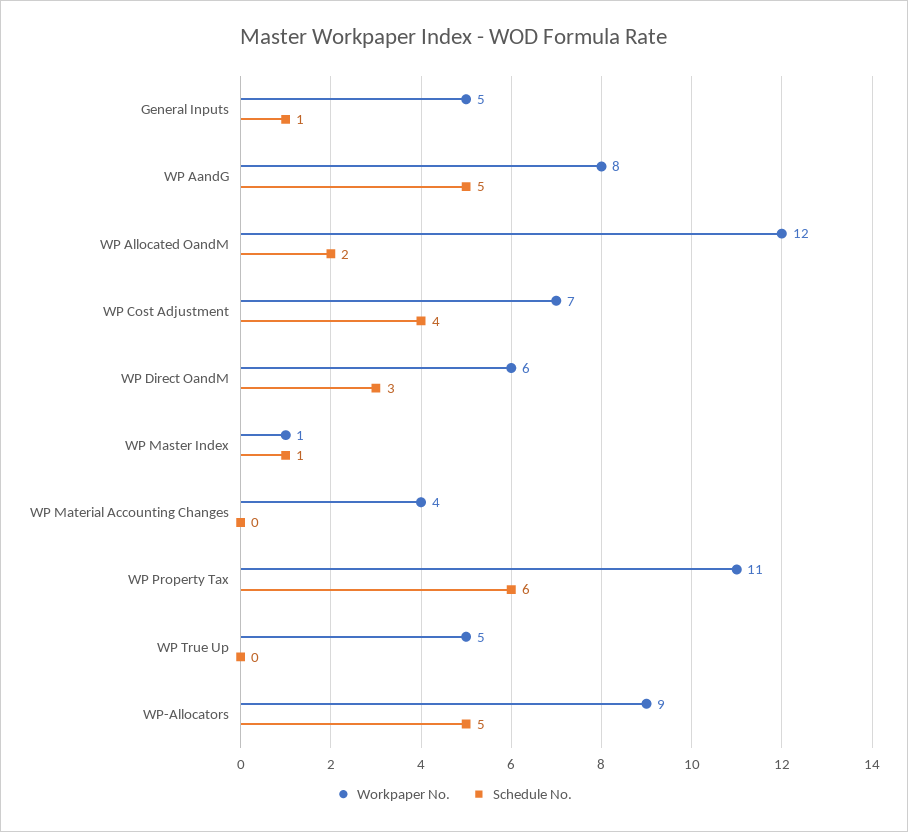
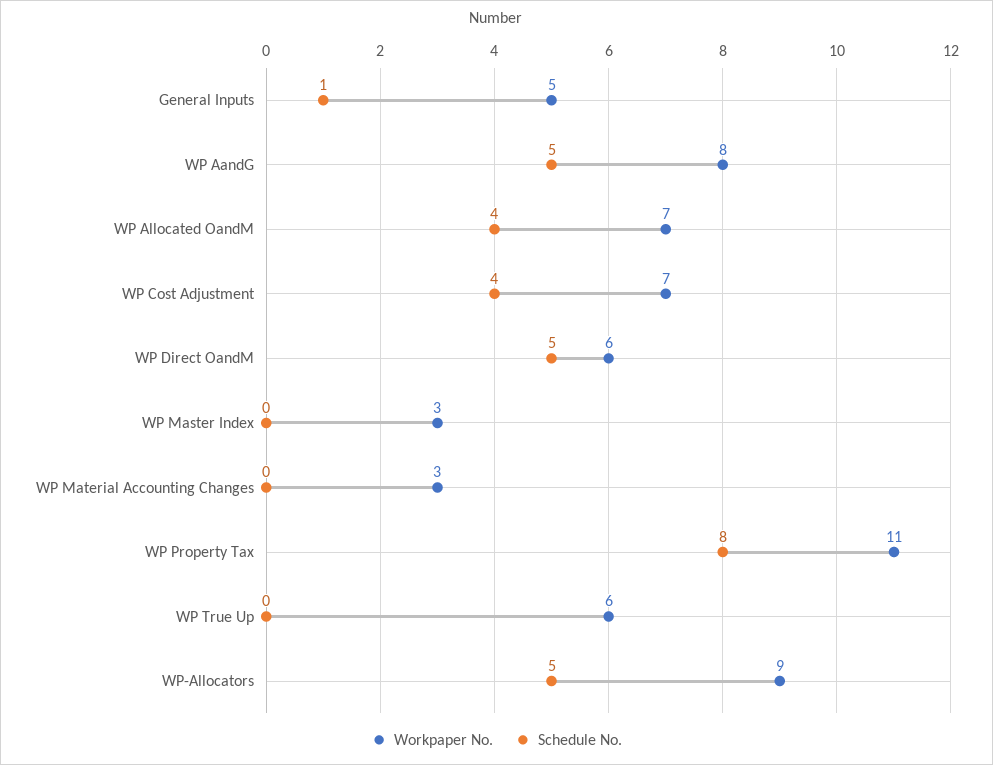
Workpaper No., WP Allocated OandM: 12 -> 7
Schedule No., WP Allocated OandM: 2 -> 4
Schedule No., WP Direct OandM: 3 -> 5
Workpaper No., WP Master Index: 1 -> 3
Schedule No., WP Master Index: 1 -> 0
Workpaper No., WP Material Accounting Changes: 4 -> 3
Schedule No., WP Property Tax: 6 -> 8
Workpaper No., WP True Up: 5 -> 6

